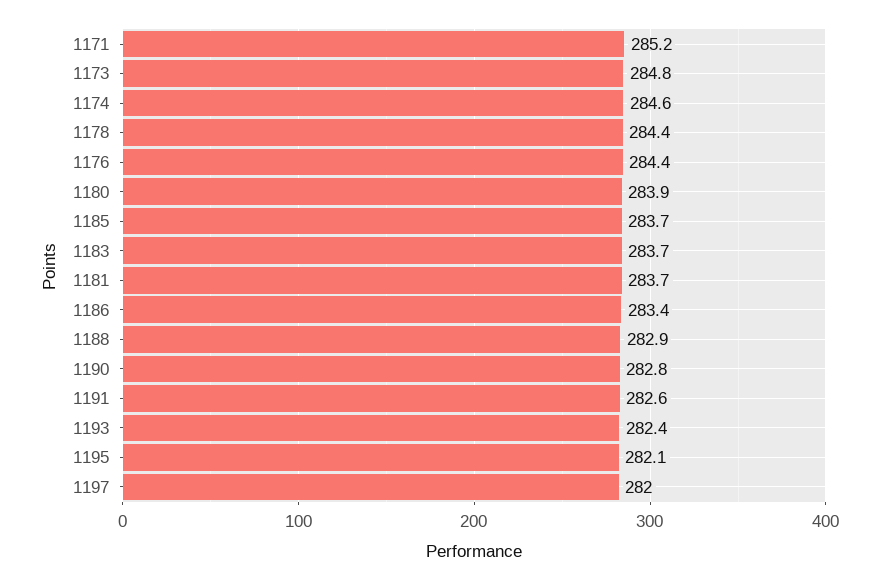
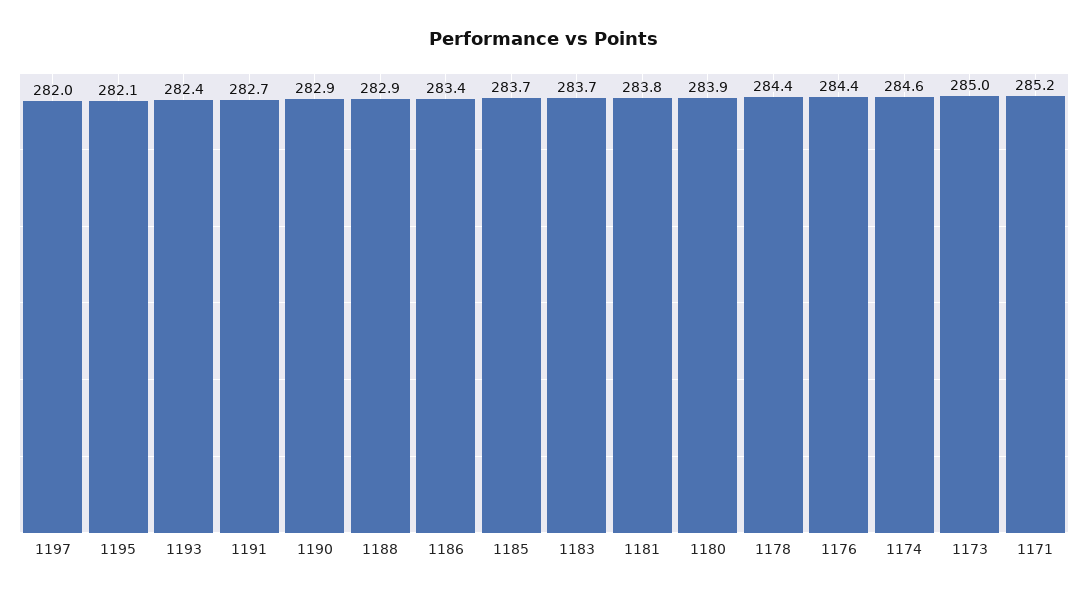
1173: 284.8 -> 285
1181: 283.7 -> 283.8
1190: 282.8 -> 282.9
1191: 282.6 -> 282.7

